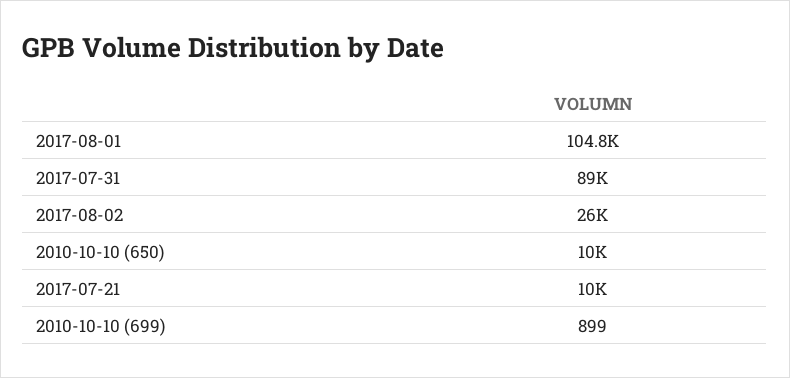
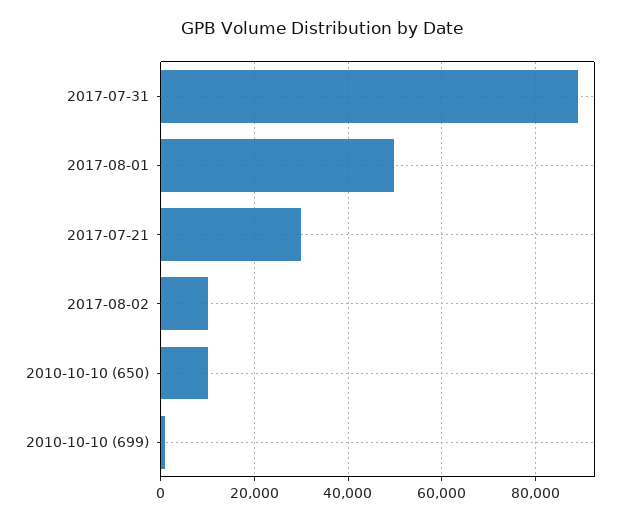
2017-08-01: 104800 -> 50000
2017-08-02: 26000 -> 10000
2017-07-21: 10000 -> 30000

